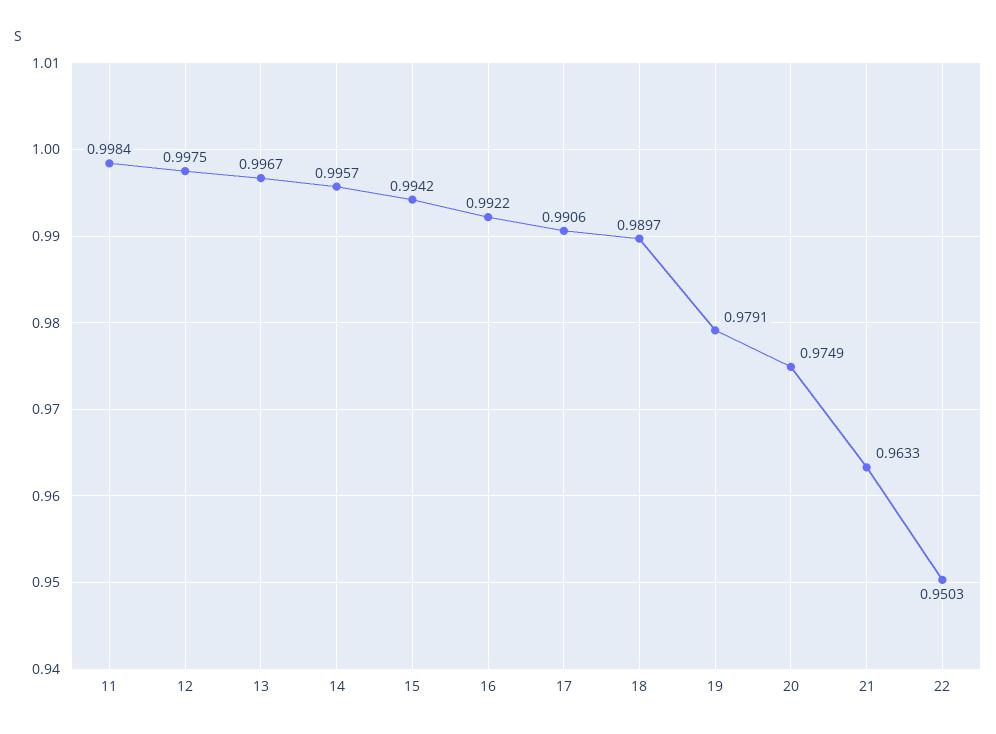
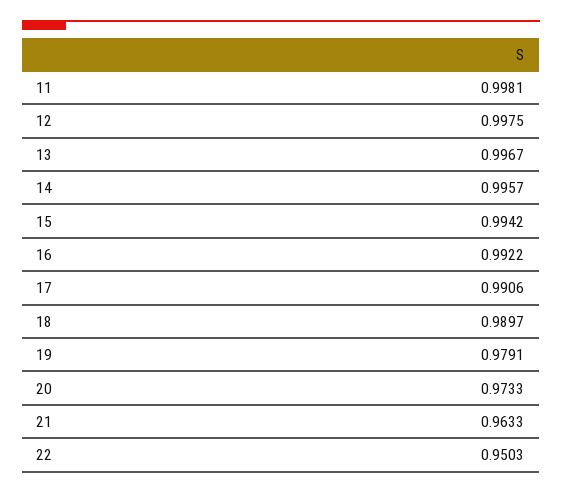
11: 0.9984 -> 0.9981
20: 0.9749 -> 0.9733

